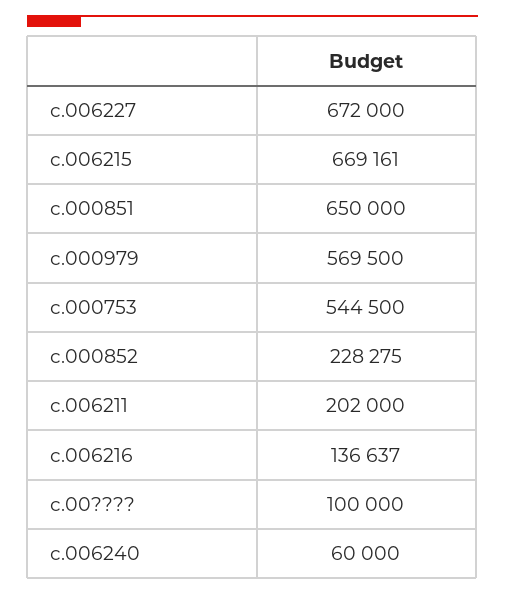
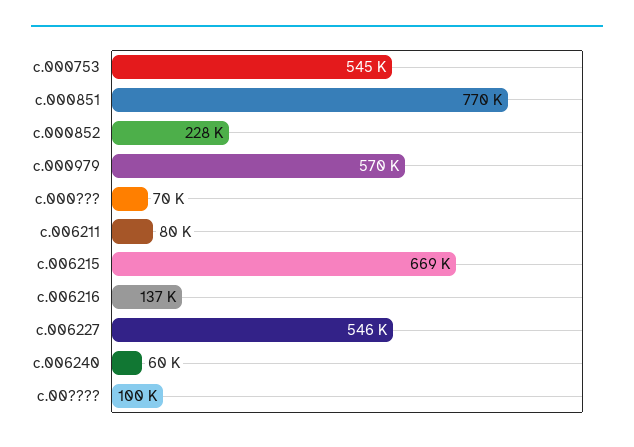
c.006227: 672000 -> 546000
c.000851: 650000 -> 770000
c.006211: 202000 -> 80000
c.000???: none -> 70000

